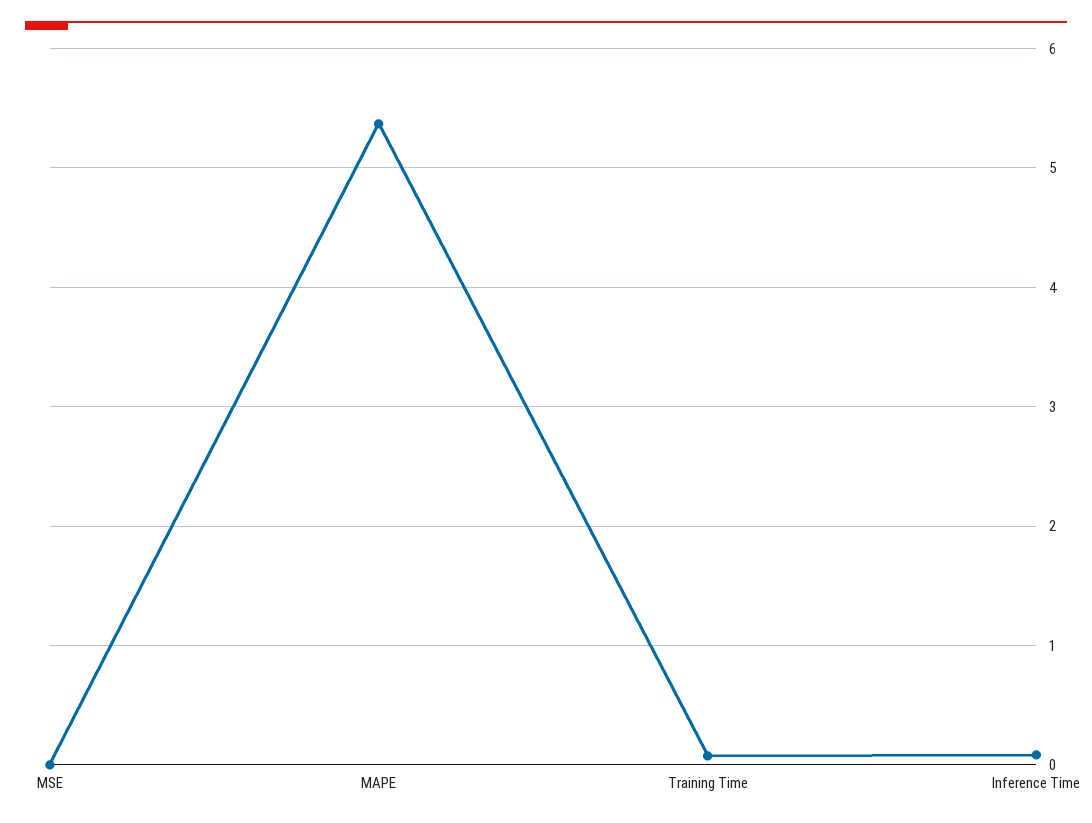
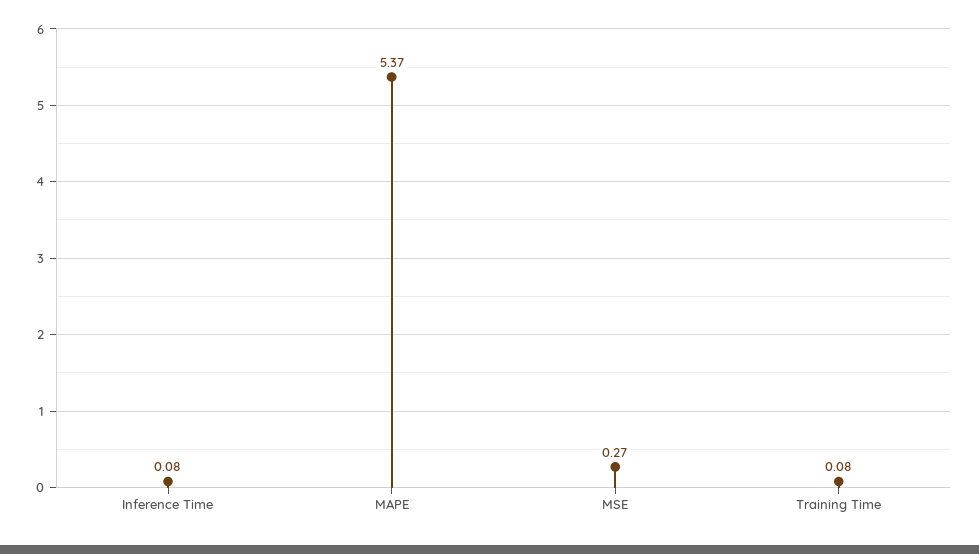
MSE: 0 -> 0.27

